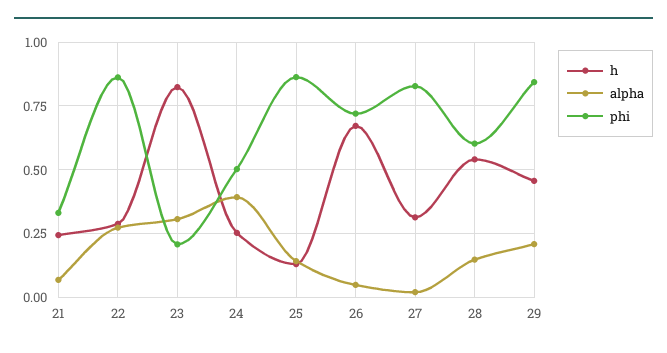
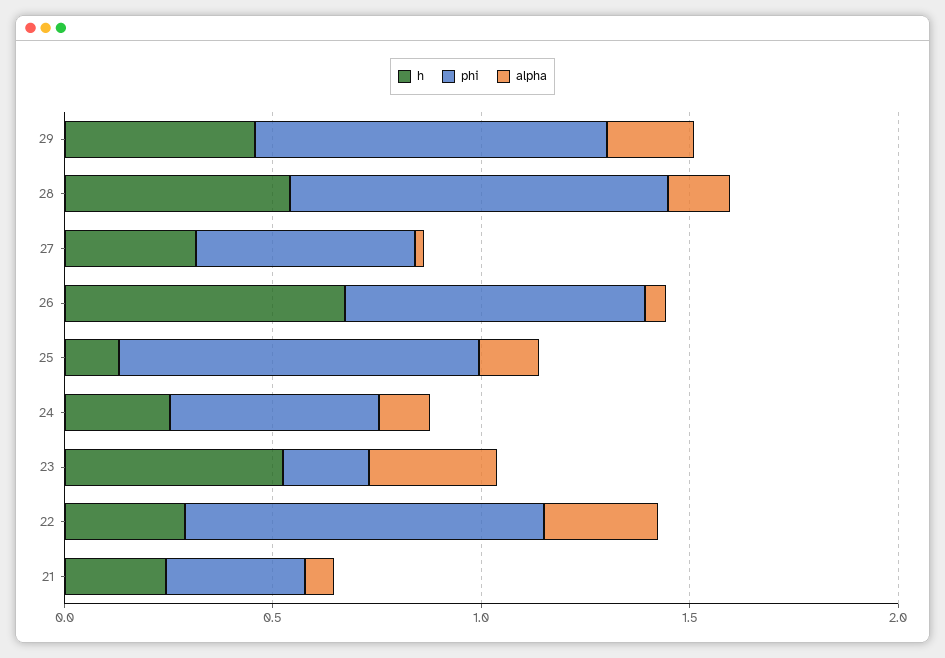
h, 23: 0.825 -> 0.5
alpha, 24: 0.4 -> 0.1
phi, 27: 0.825 -> 0.5
phi, 28: 0.6 -> 0.9

